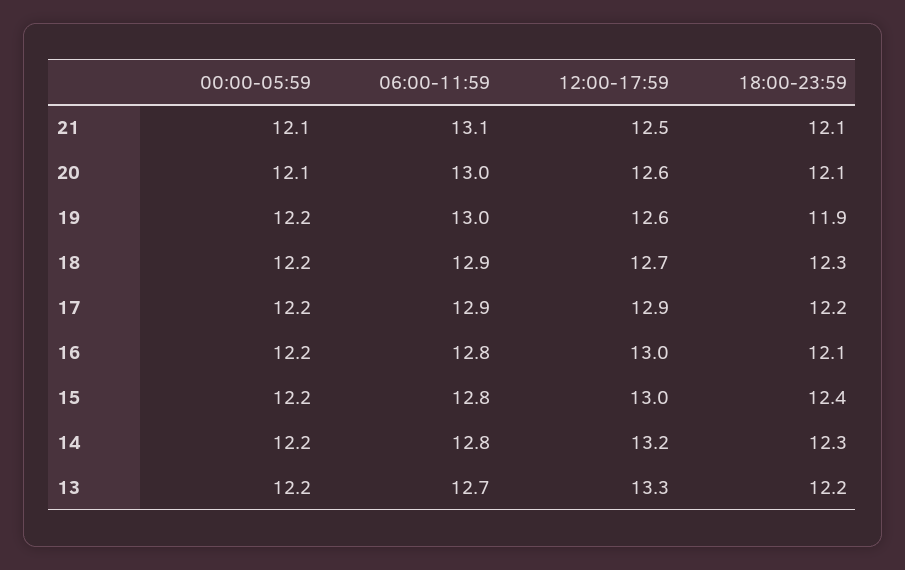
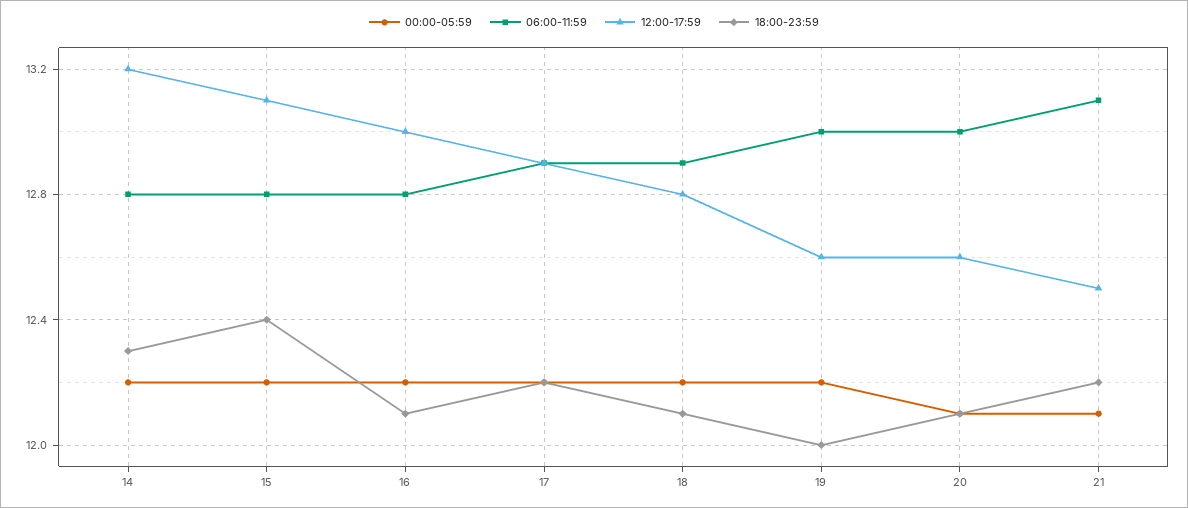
18:00-23:59, 21: 12.1 -> 12.2
18:00-23:59, 19: 11.9 -> 12
12:00-17:59, 18: 12.7 -> 12.8
18:00-23:59, 18: 12.3 -> 12.1
12:00-17:59, 15: 13 -> 13.1
00:00-05:59, 13: 12.2 -> none
06:00-11:59, 13: 12.7 -> none
12:00-17:59, 13: 13.3 -> none
18:00-23:59, 13: 12.2 -> none

